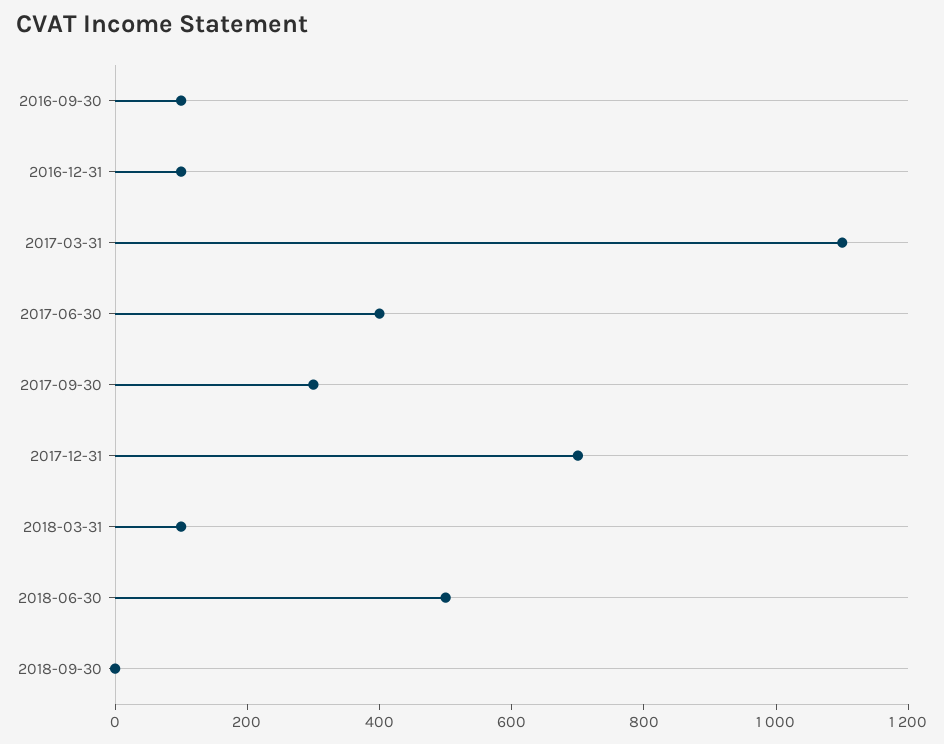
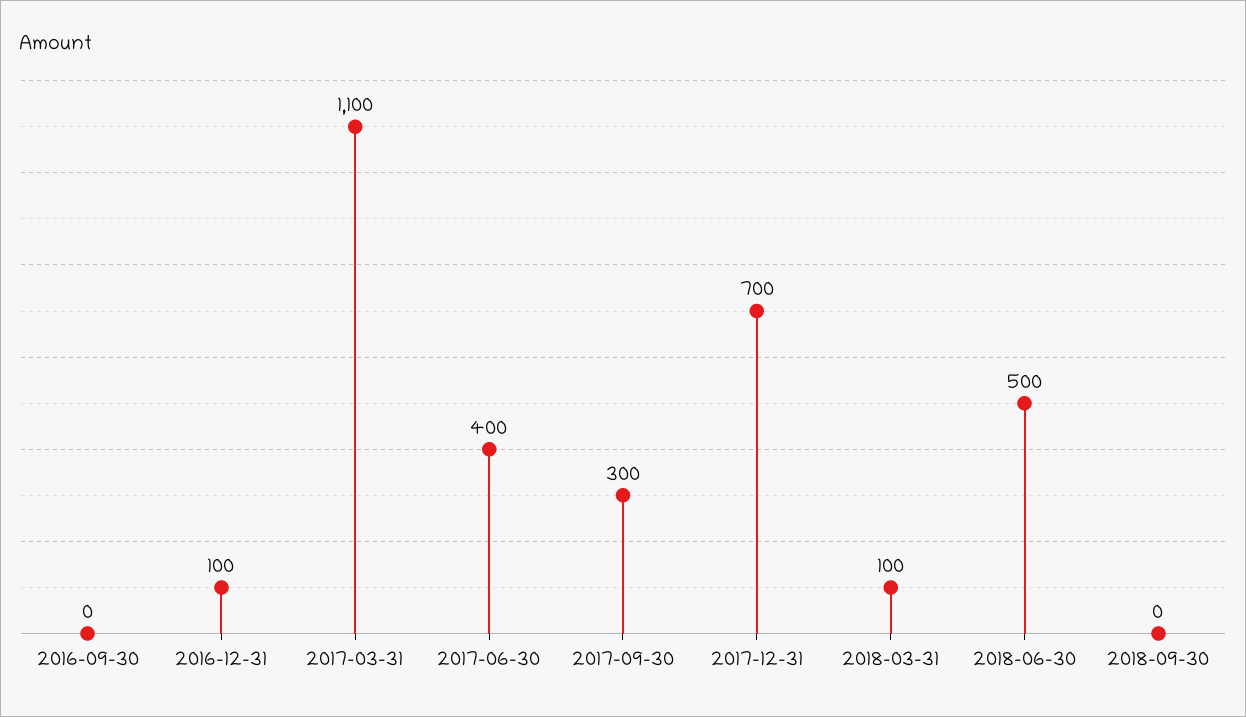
2016-09-30: 100 -> 0

